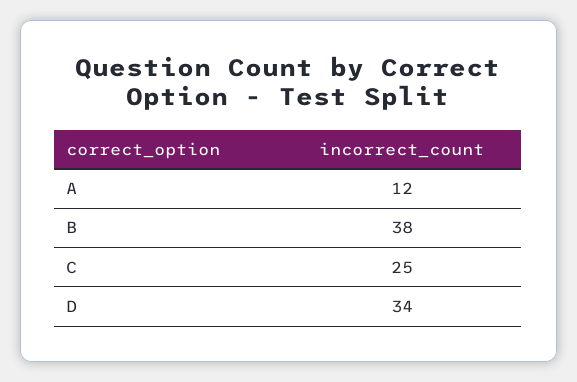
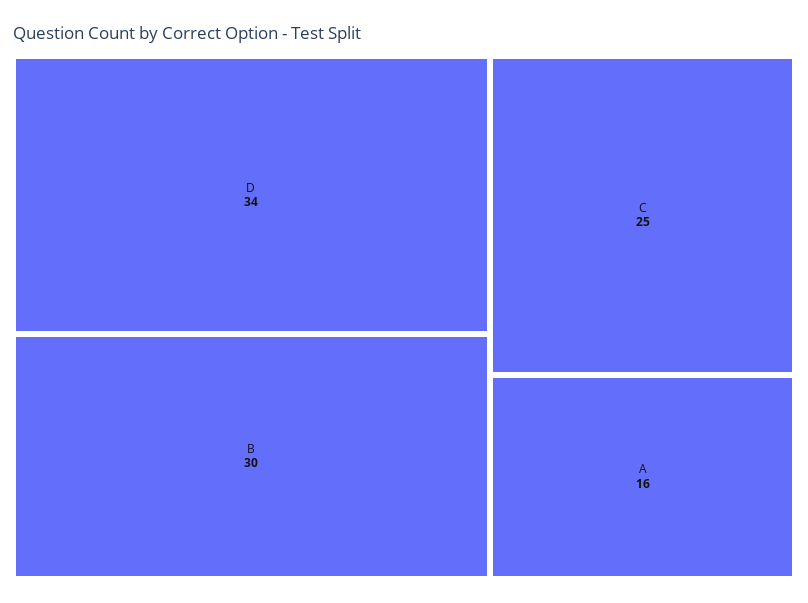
A: 12 -> 16
B: 38 -> 30

